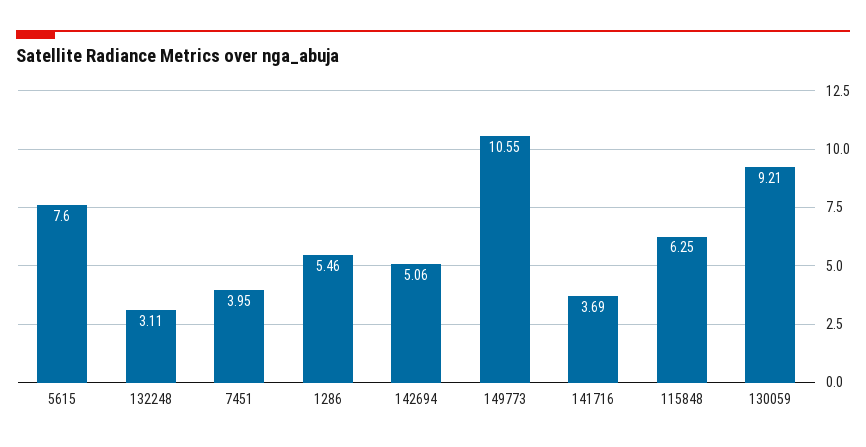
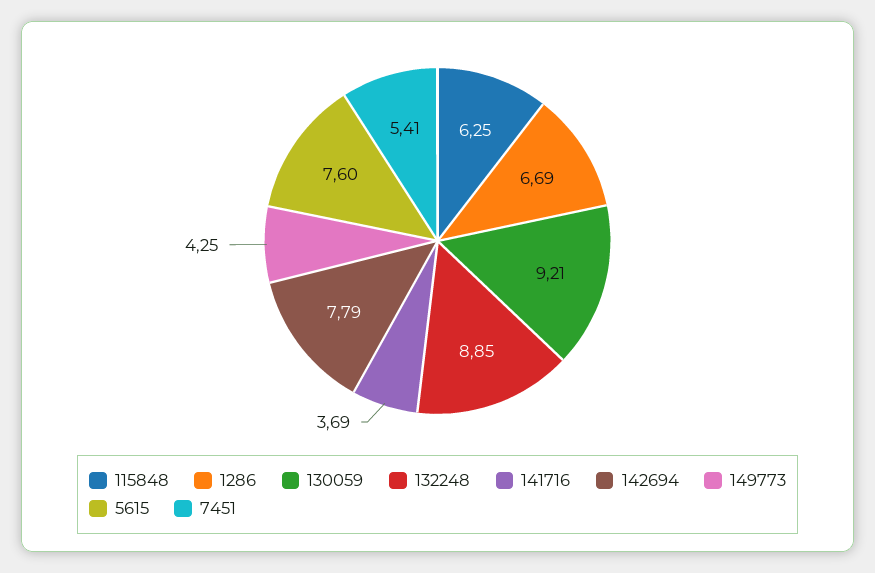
132248: 3.11 -> 8.85
7451: 3.95 -> 5.41
1286: 5.46 -> 6.69
142694: 5.06 -> 7.79
149773: 10.55 -> 4.25

